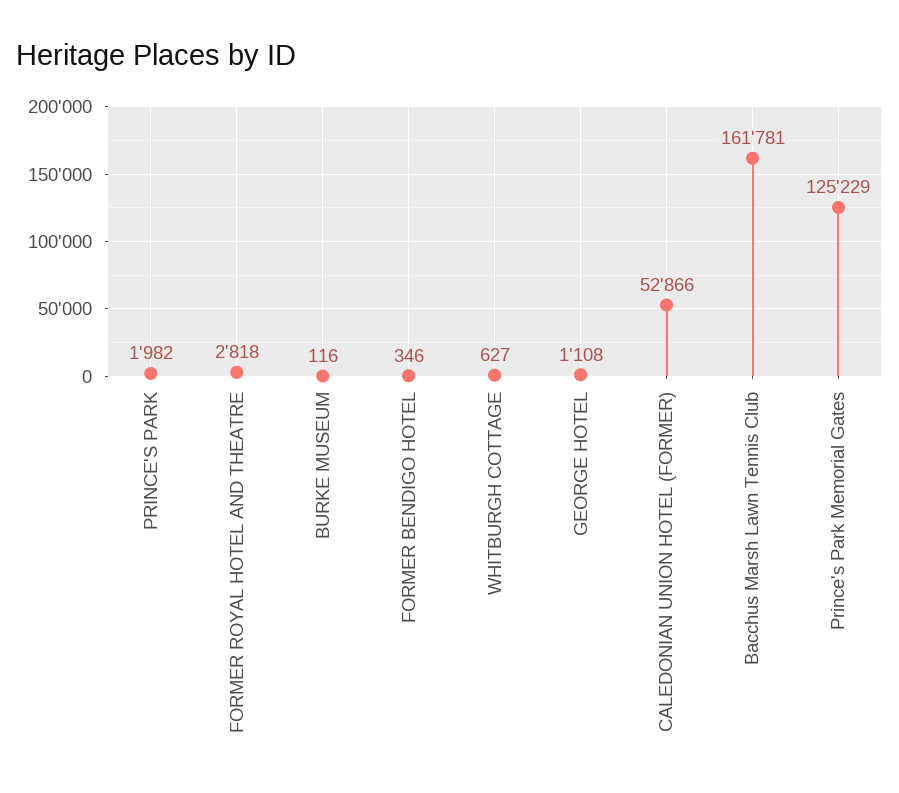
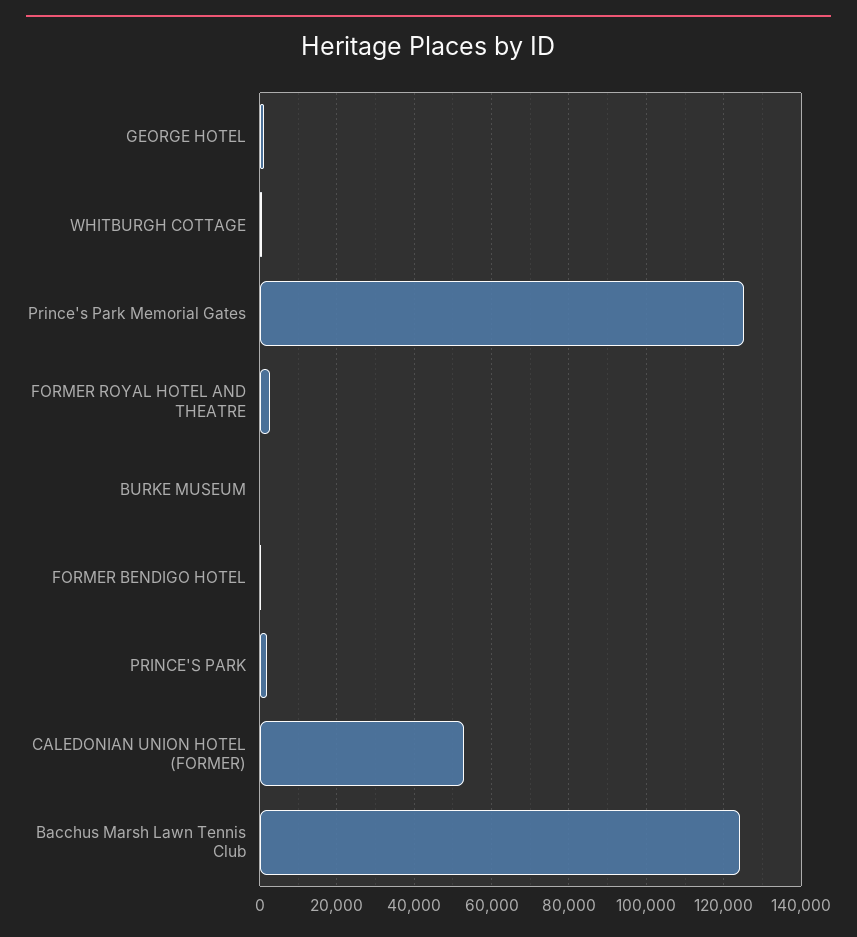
Bacchus Marsh Lawn Tennis Club: 161781 -> 124000

